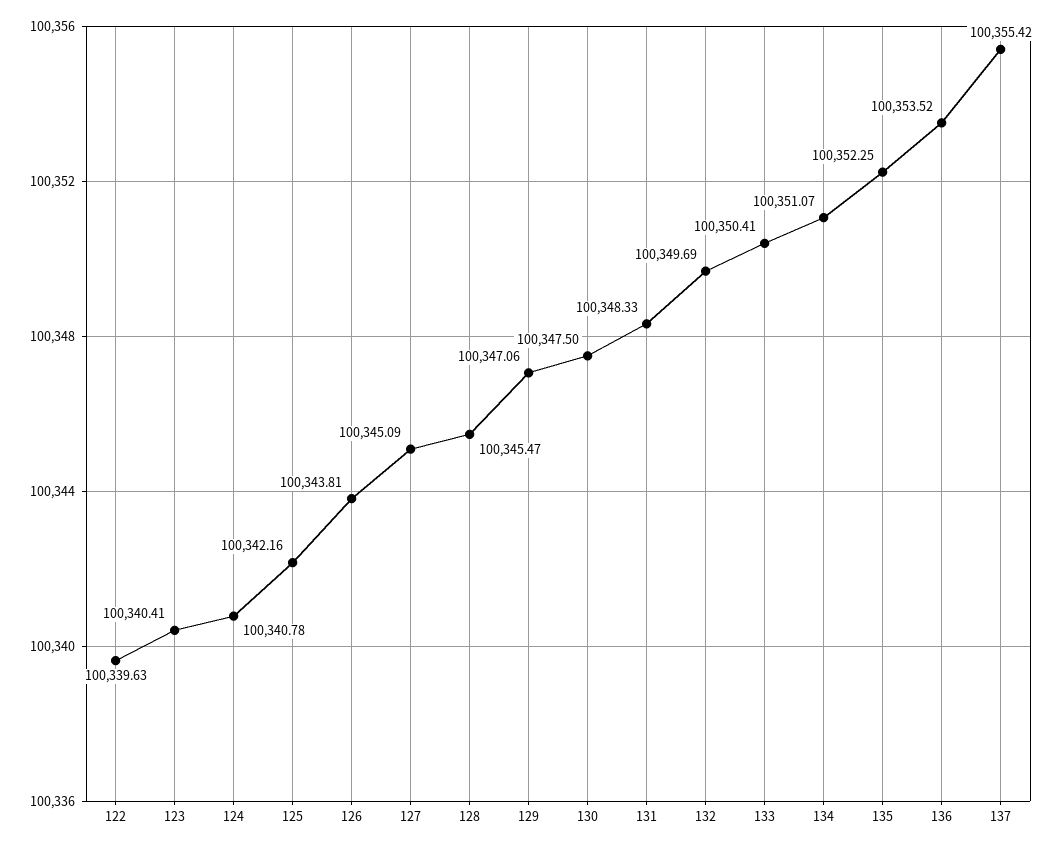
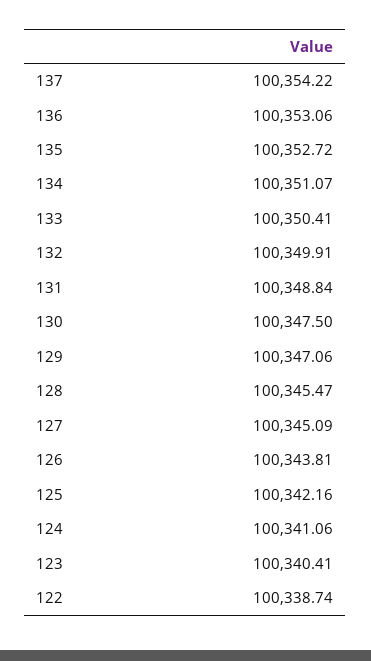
122: 100339.63 -> 100338.74
124: 100340.78 -> 100341.06
131: 100348.33 -> 100348.84
132: 100349.69 -> 100349.91
135: 100352.25 -> 100352.72
136: 100353.52 -> 100353.06
137: 100355.42 -> 100354.22

